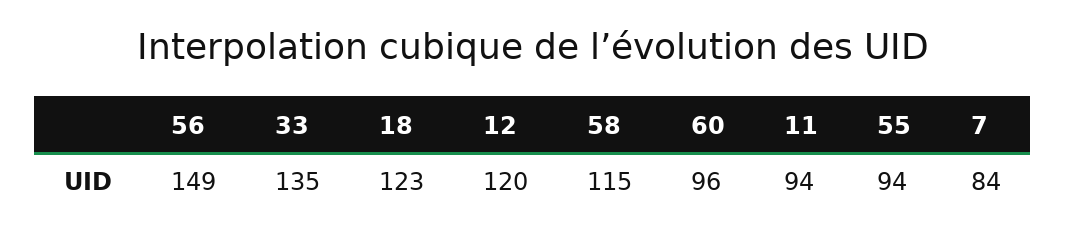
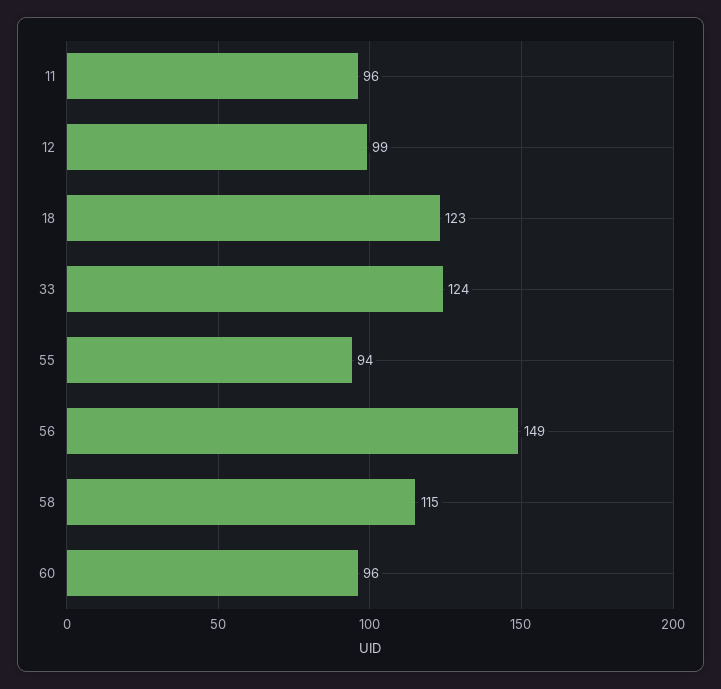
33: 135 -> 124
12: 120 -> 99
11: 94 -> 96
7: 84 -> none

